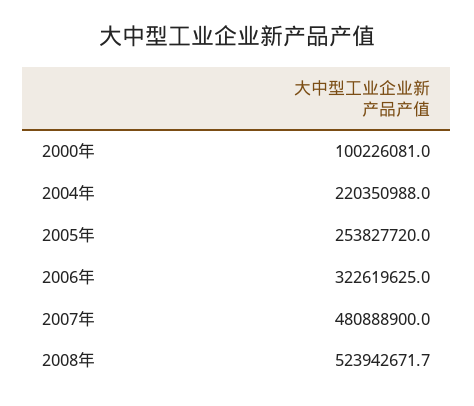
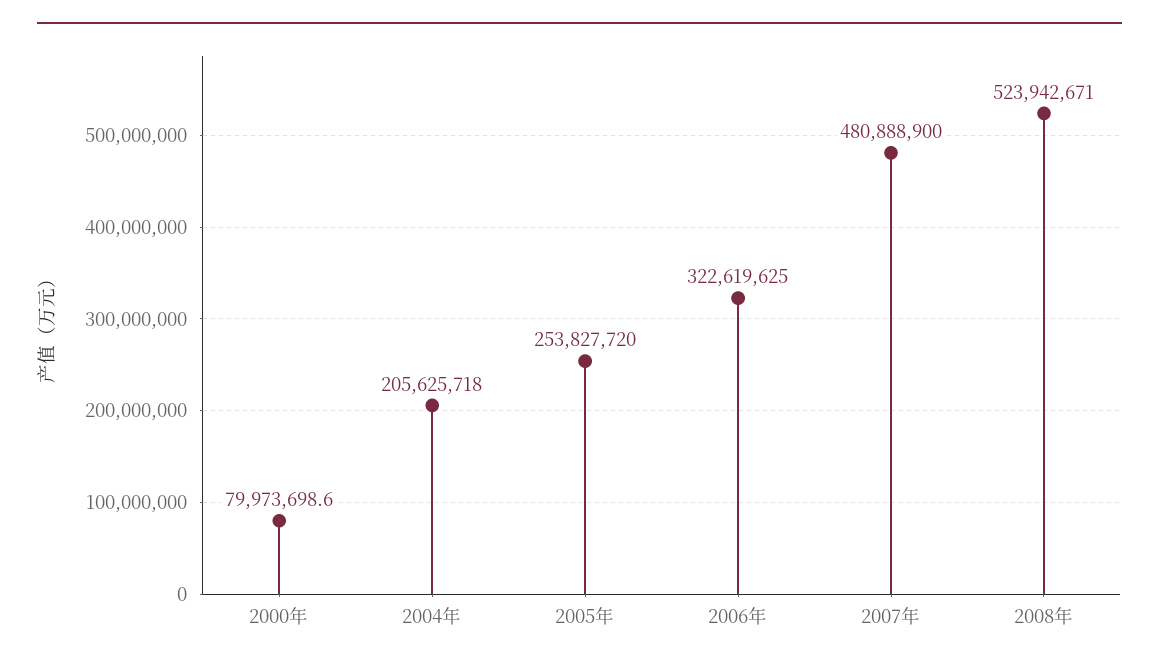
2000年: 100226081 -> 79973698.6
2004年: 220350988 -> 205625718
2008年: 523942671.7 -> 523942671

